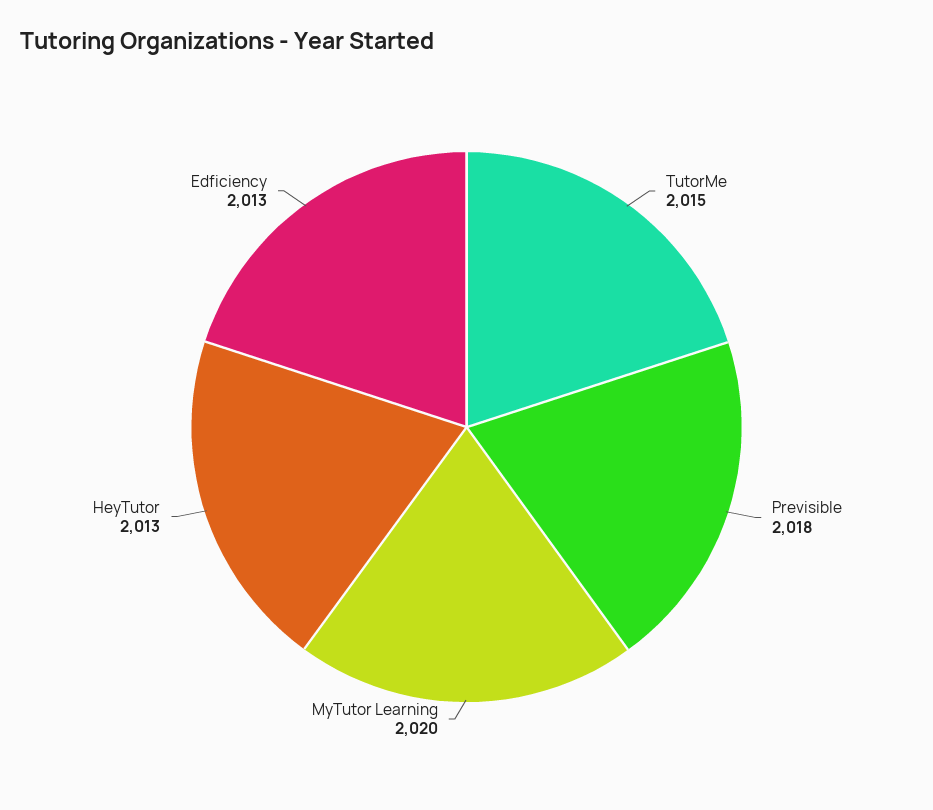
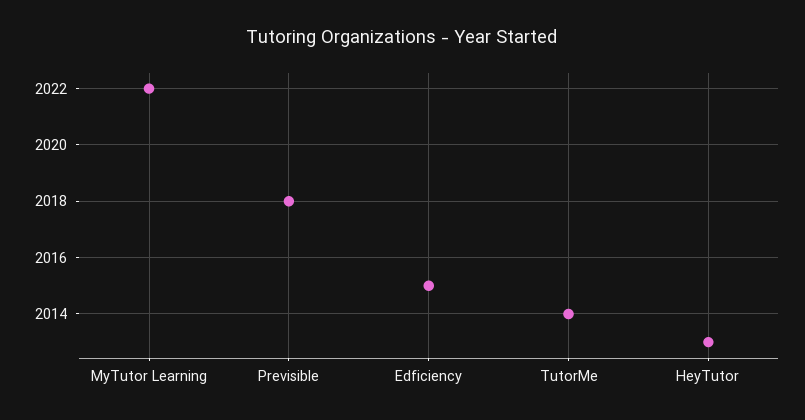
TutorMe: 2015 -> 2014
MyTutor Learning: 2020 -> 2022
Edficiency: 2013 -> 2015

